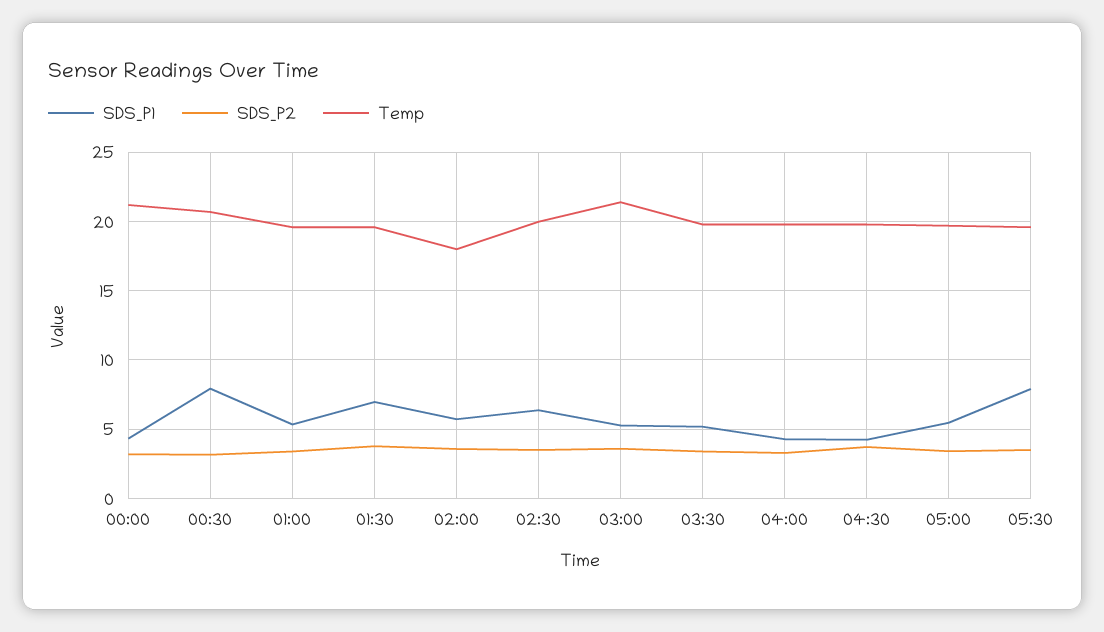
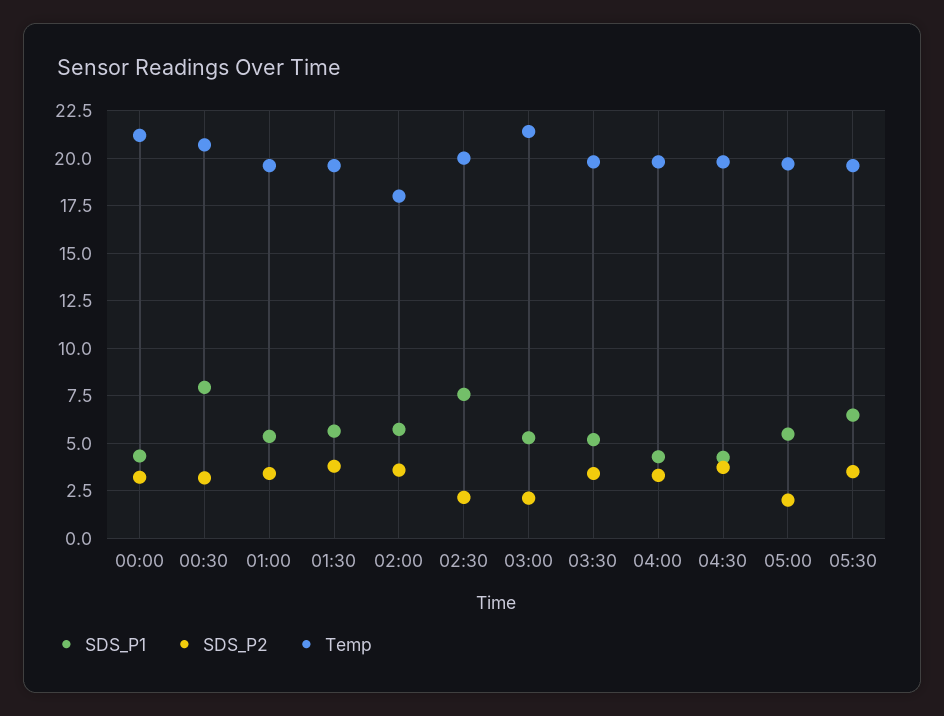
SDS_P1, 01:30: 7 -> 5.5
SDS_P1, 02:30: 6.5 -> 7.5
SDS_P2, 02:30: 3.5 -> 2
SDS_P2, 03:00: 3.5 -> 2
SDS_P2, 05:00: 3.5 -> 2
SDS_P1, 05:30: 8 -> 6.5

